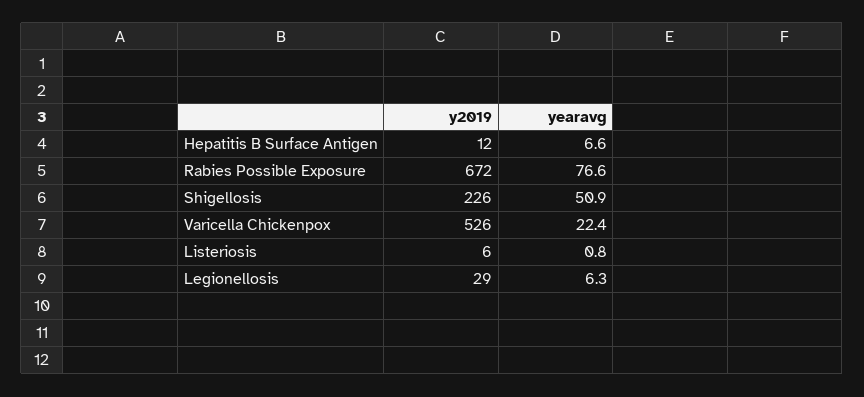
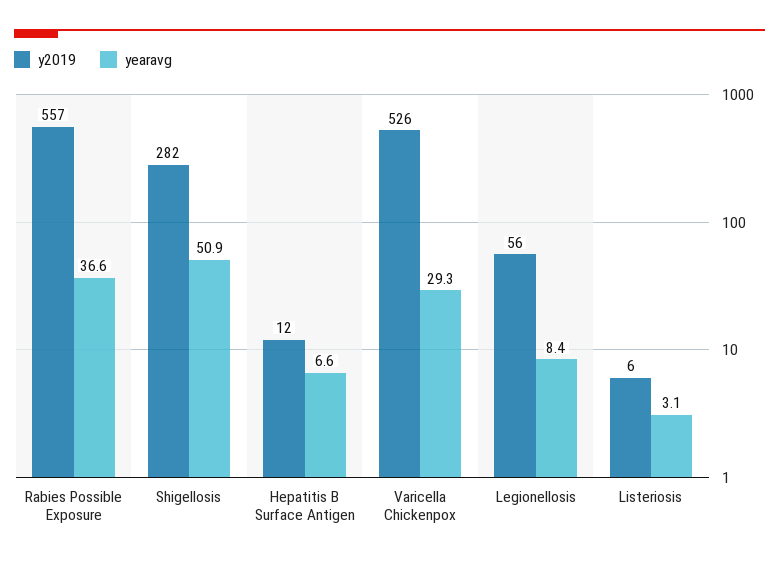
y2019, Rabies Possible Exposure: 672 -> 557
yearavg, Rabies Possible Exposure: 76.6 -> 36.6
y2019, Shigellosis: 226 -> 282
yearavg, Varicella Chickenpox: 22.4 -> 29.3
yearavg, Listeriosis: 0.8 -> 3.1
y2019, Legionellosis: 29 -> 56
yearavg, Legionellosis: 6.3 -> 8.4

